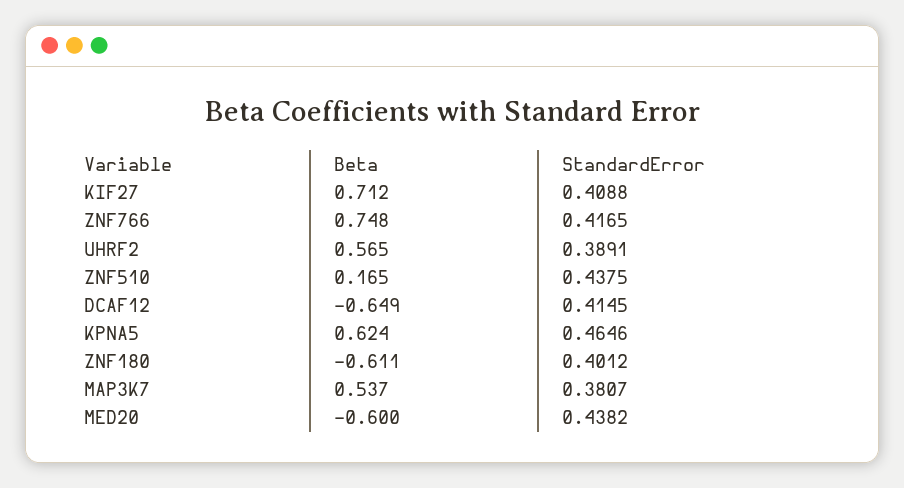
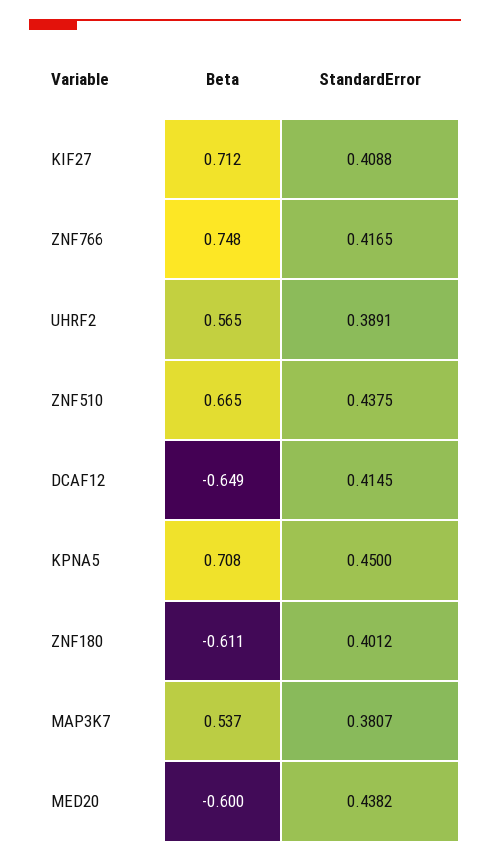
Beta, ZNF510: 0.165 -> 0.665
Beta, KPNA5: 0.624 -> 0.708
StandardError, KPNA5: 0.4646 -> 0.45

